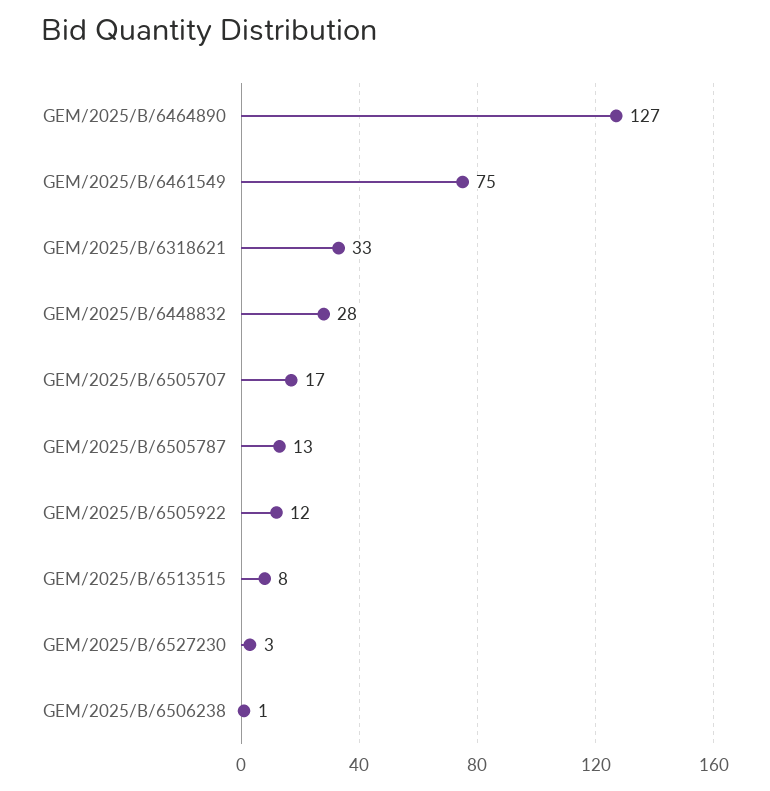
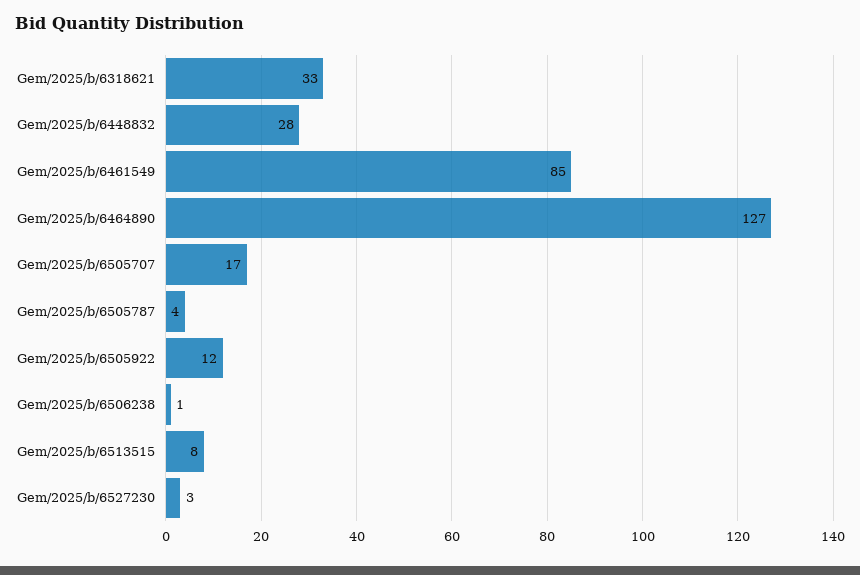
GEM/2025/B/6461549: 75 -> 85
GEM/2025/B/6505787: 13 -> 4

